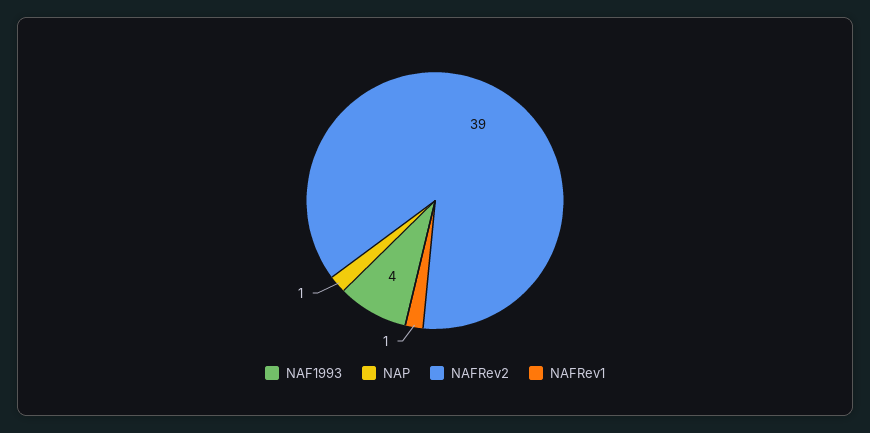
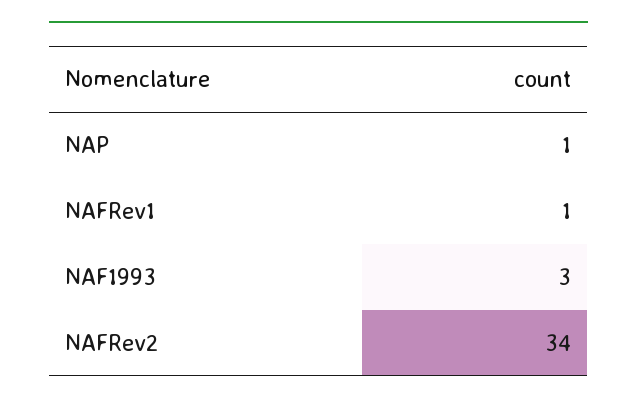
NAF1993: 4 -> 3
NAFRev2: 39 -> 34

